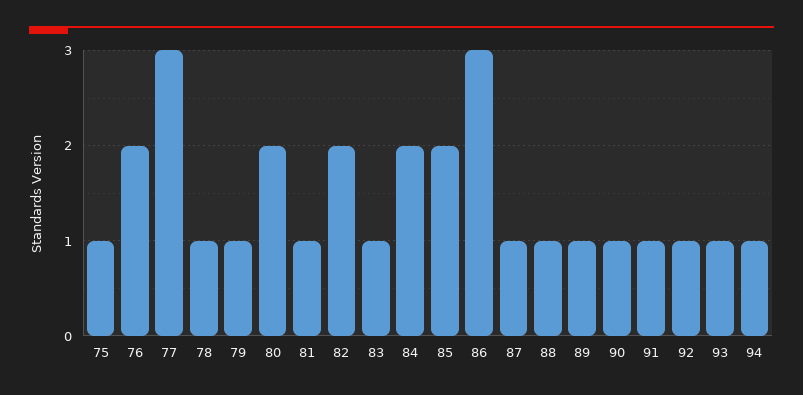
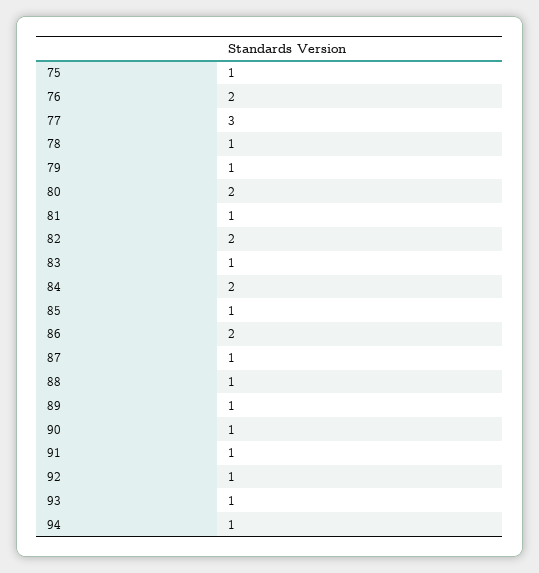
85: 2 -> 1
86: 3 -> 2

